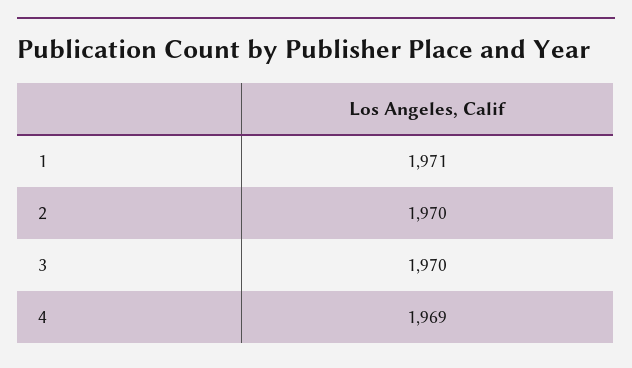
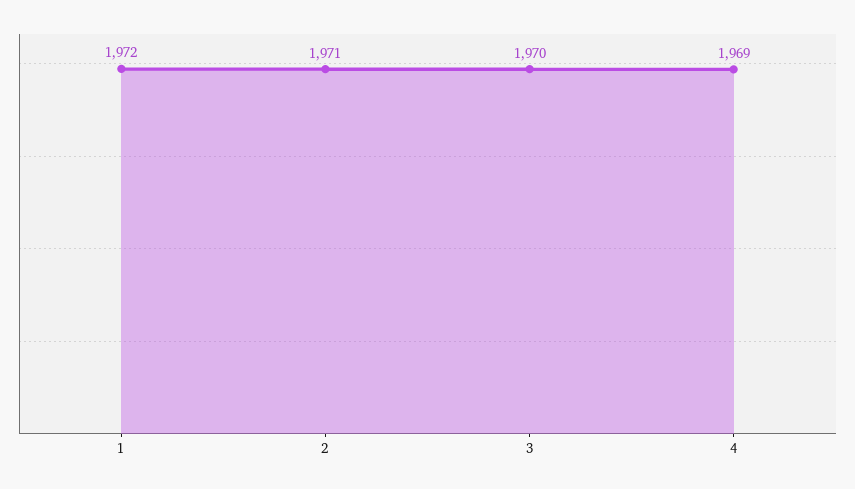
1: 1971 -> 1972
2: 1970 -> 1971

